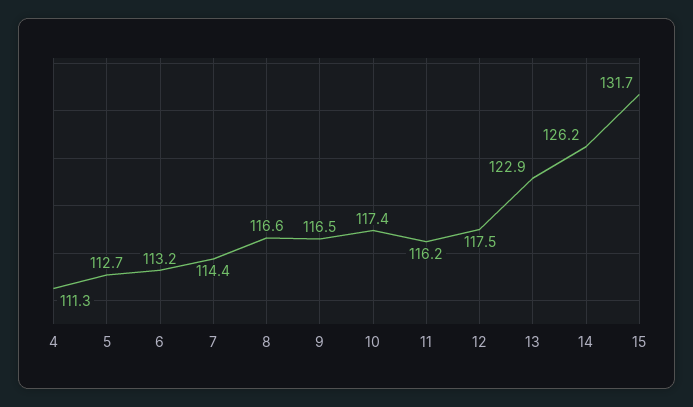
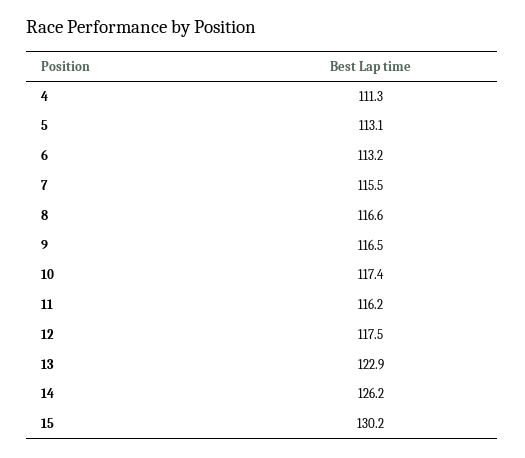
5: 112.7 -> 113.1
7: 114.4 -> 115.5
15: 131.7 -> 130.2

